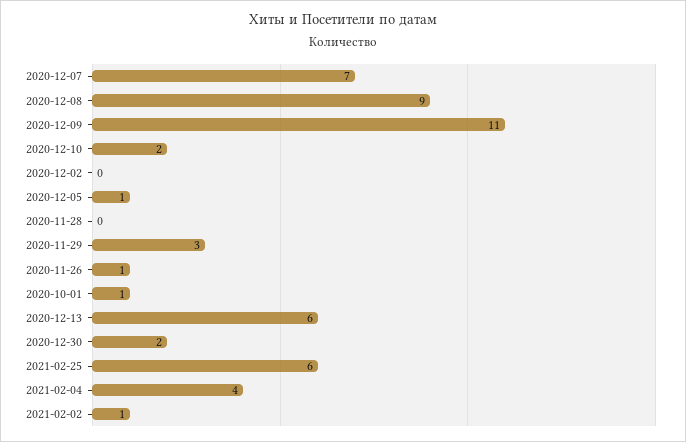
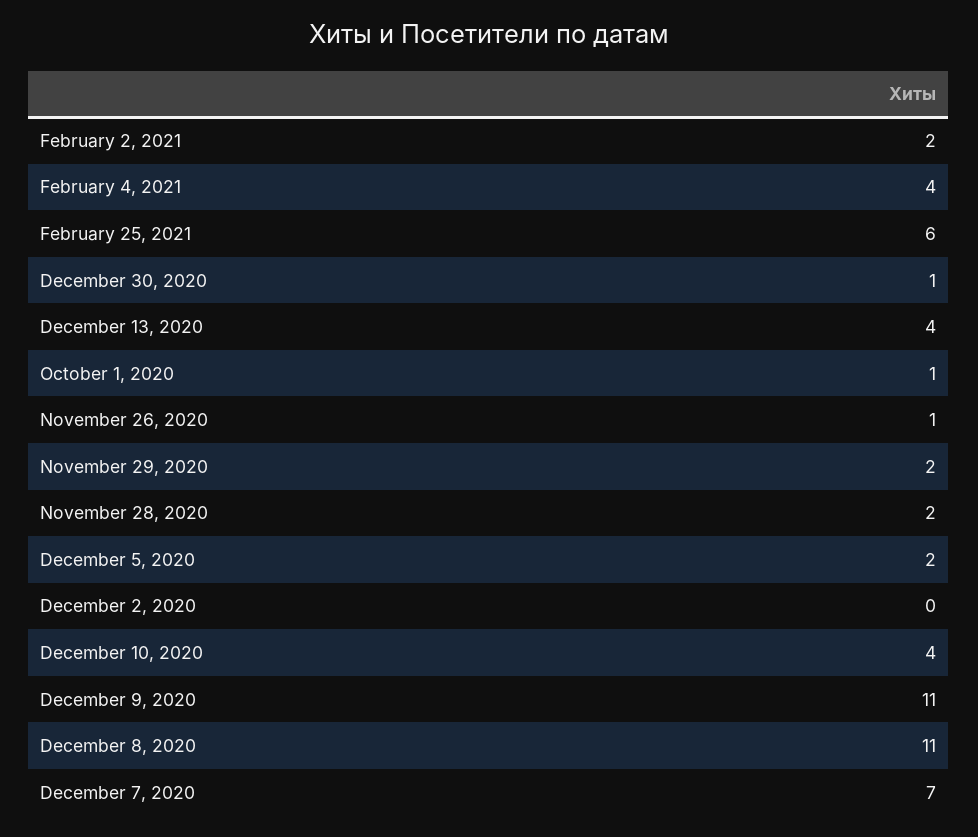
2020-12-08: 9 -> 11
2020-12-10: 2 -> 4
2020-12-05: 1 -> 2
2020-11-28: 0 -> 2
2020-11-29: 3 -> 2
2020-12-13: 6 -> 4
2020-12-30: 2 -> 1
2021-02-02: 1 -> 2

